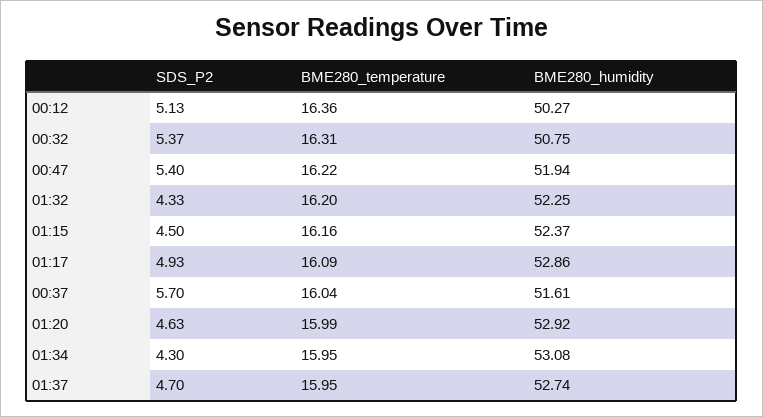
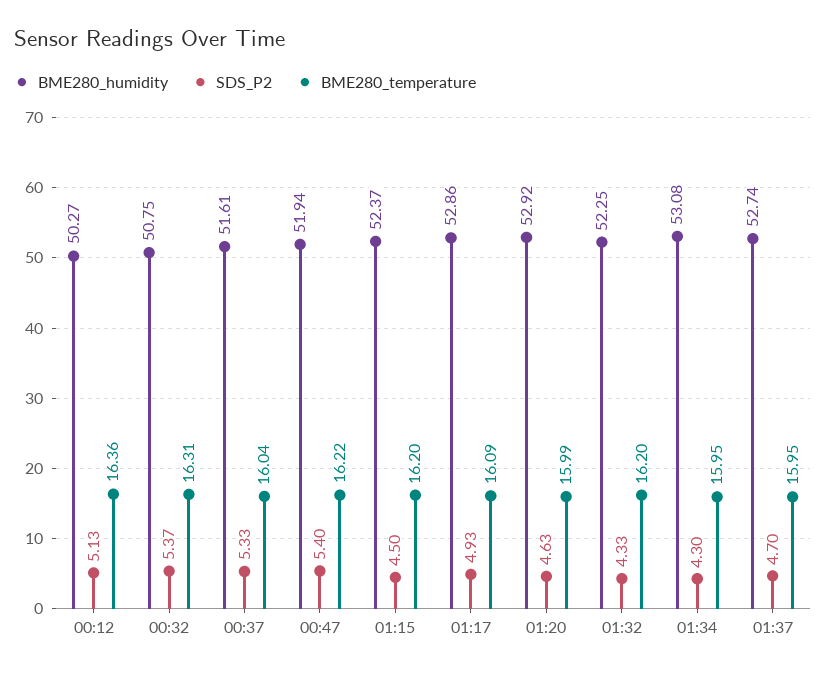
BME280_temperature, 01:15: 16.16 -> 16.2
SDS_P2, 00:37: 5.7 -> 5.33

